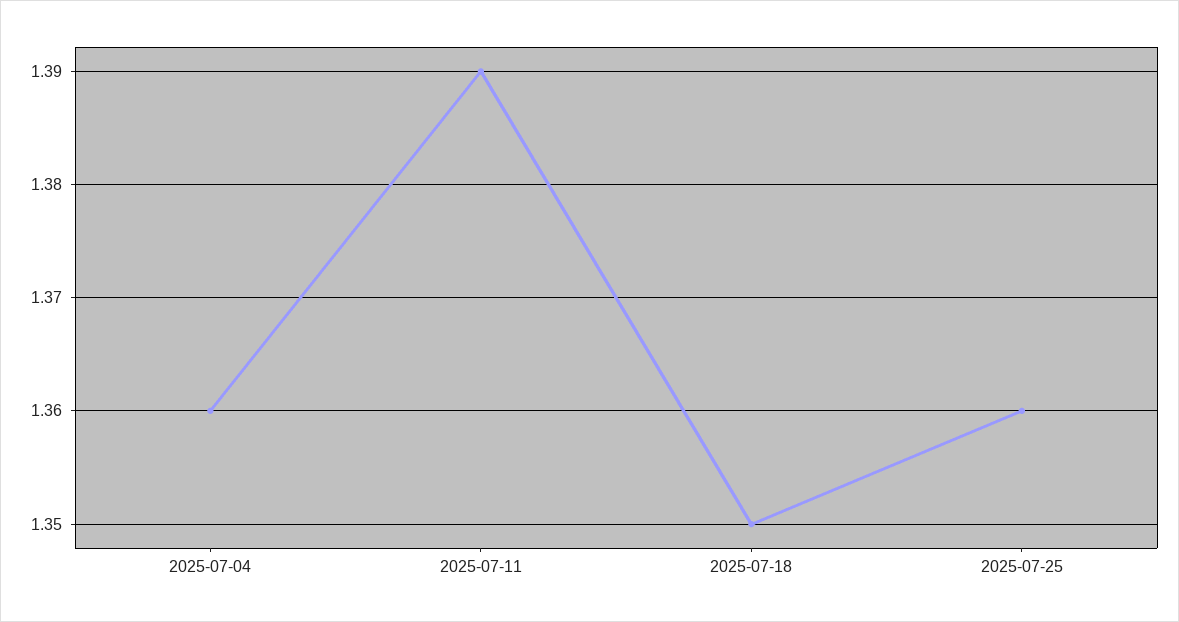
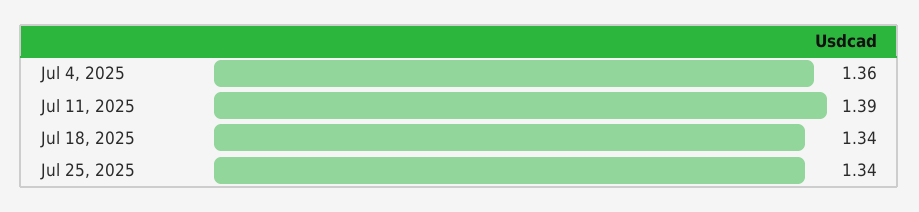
2025-07-18: 1.35 -> 1.34
2025-07-25: 1.36 -> 1.34

